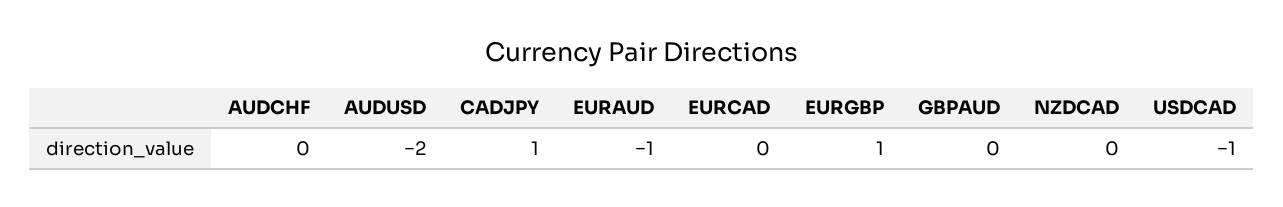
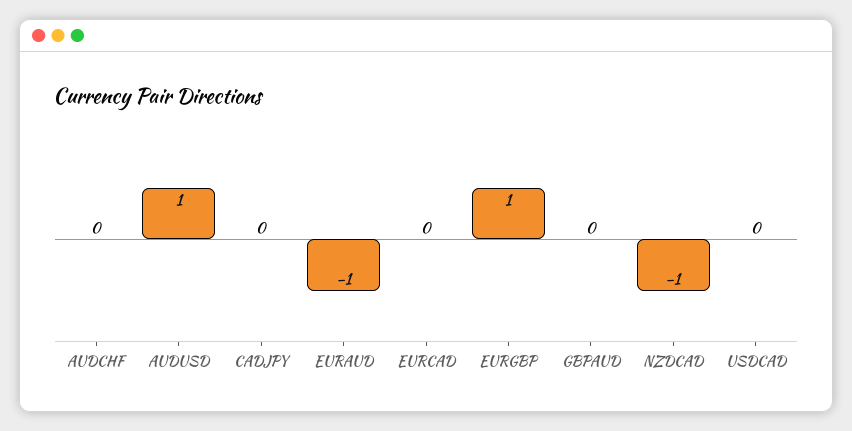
AUDUSD: -2 -> 1
CADJPY: 1 -> 0
NZDCAD: 0 -> -1
USDCAD: -1 -> 0

